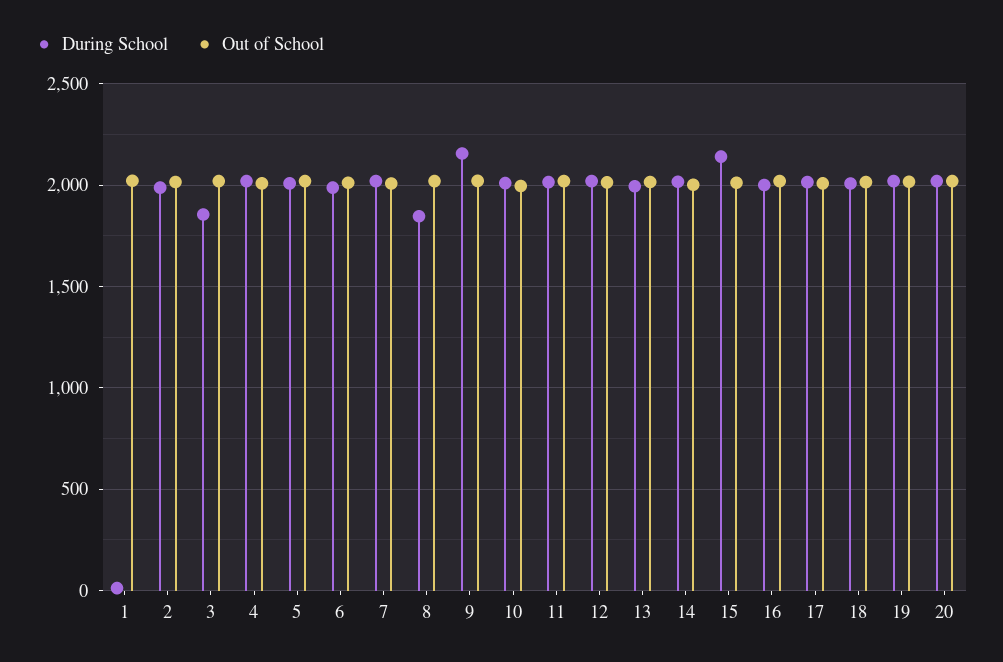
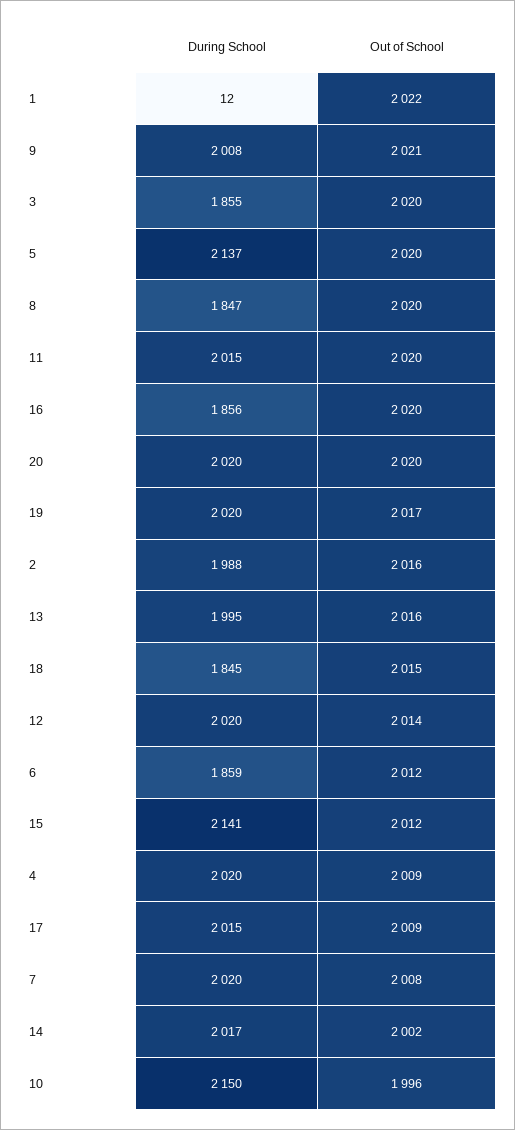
During School, 5: 2000 -> 2137
During School, 6: 2000 -> 1859
During School, 9: 2150 -> 2008
During School, 10: 2000 -> 2150
During School, 16: 2000 -> 1856
During School, 18: 2000 -> 1845

